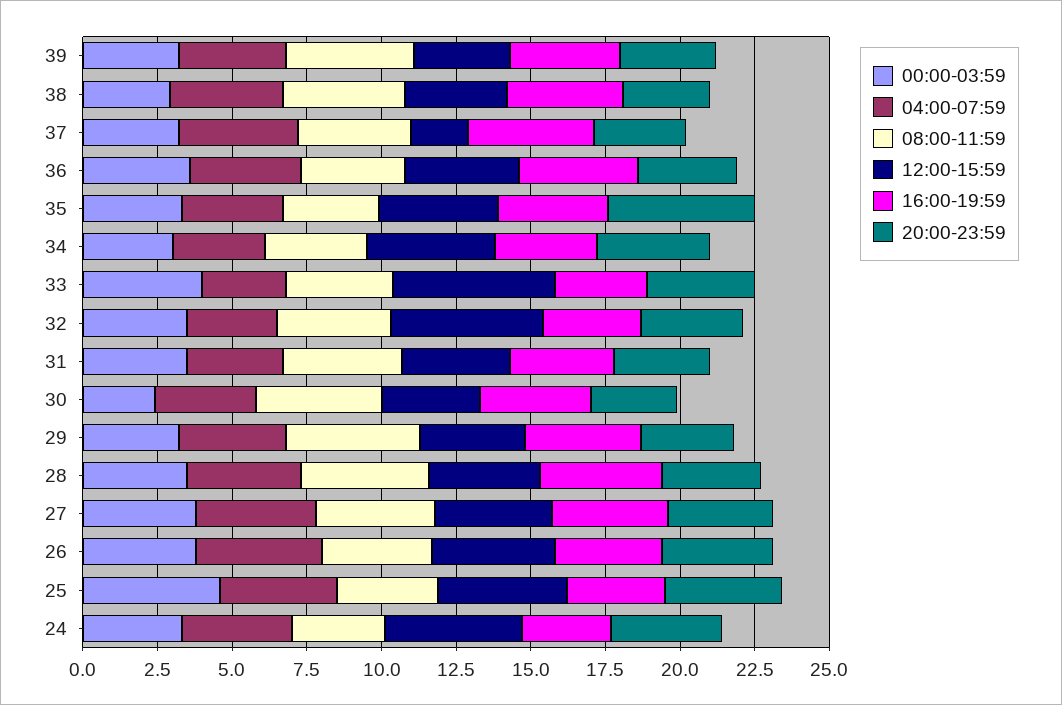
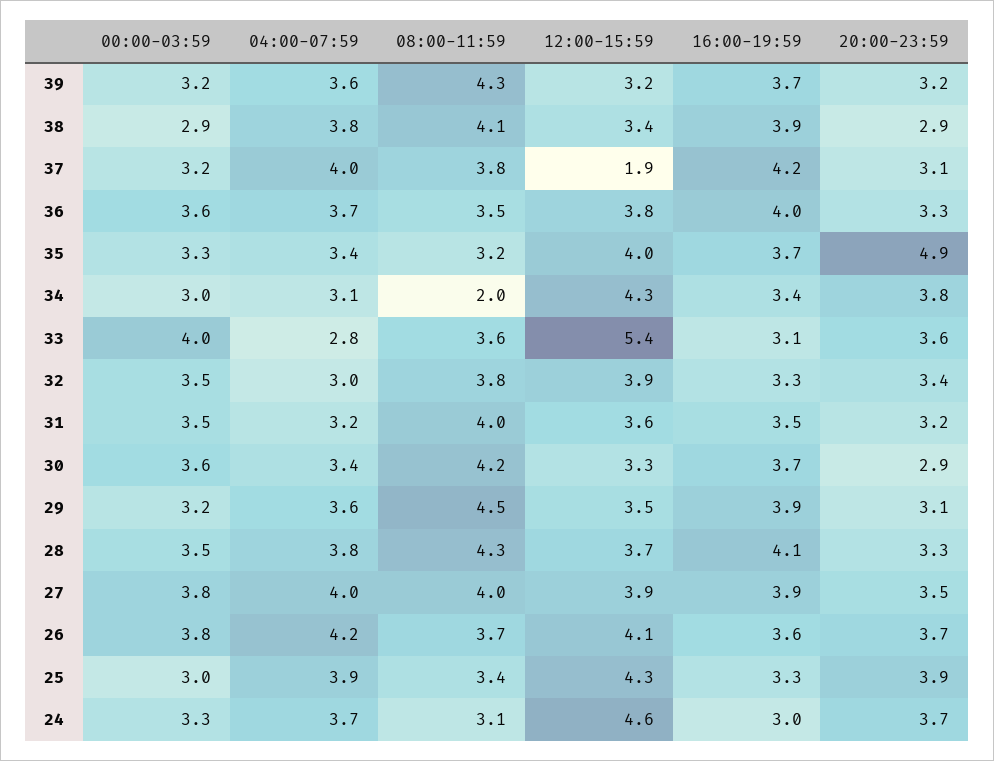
08:00-11:59, 34: 3.5 -> 2
12:00-15:59, 32: 5 -> 3.9
00:00-03:59, 30: 2.5 -> 3.6
00:00-03:59, 25: 4.5 -> 3

